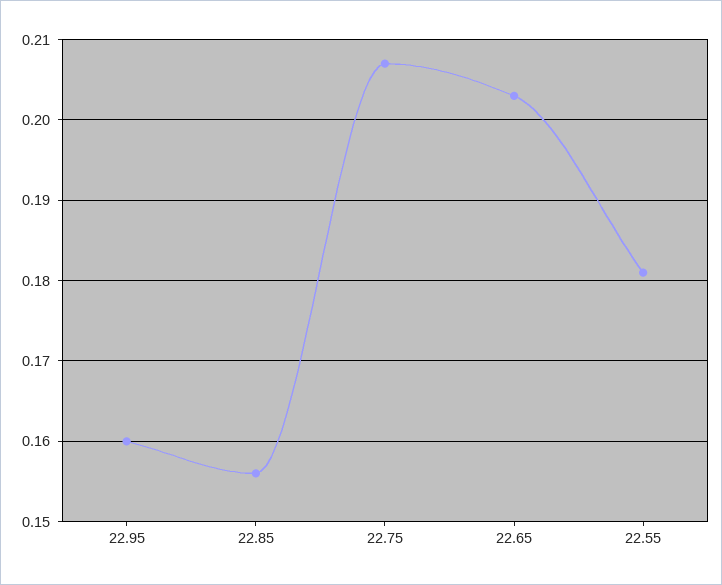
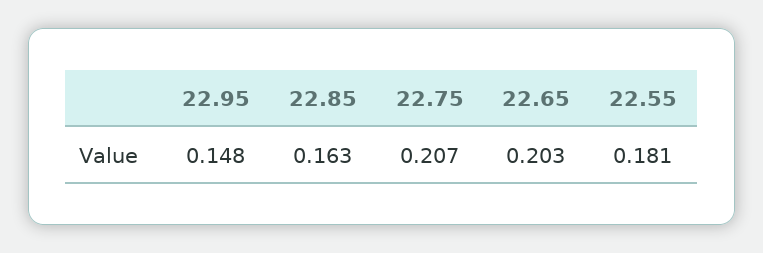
22.95: 0.16 -> 0.148
22.85: 0.156 -> 0.163

